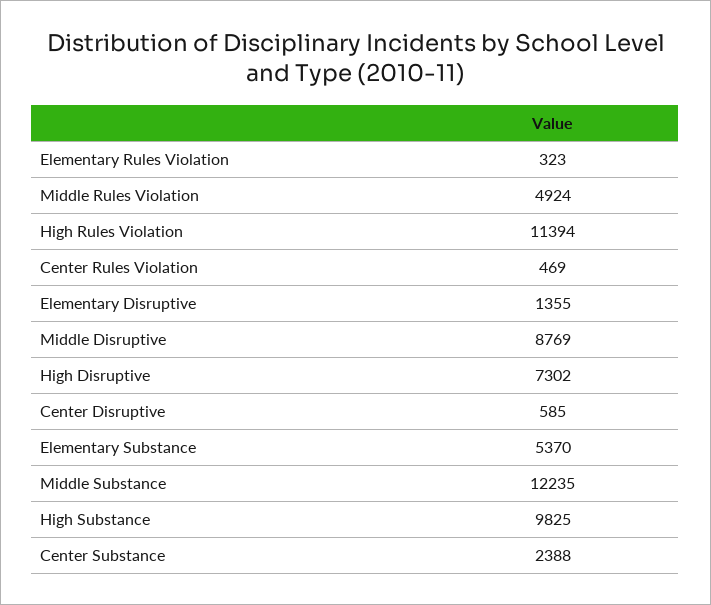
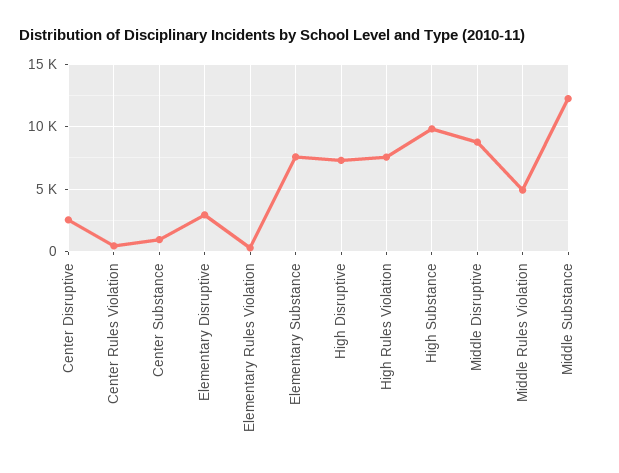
High Rules Violation: 11394 -> 7500
Elementary Disruptive: 1355 -> 3000
Center Disruptive: 585 -> 2500
Elementary Substance: 5370 -> 7500
Center Substance: 2388 -> 1000

